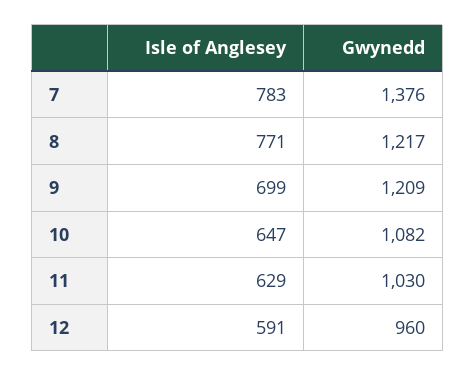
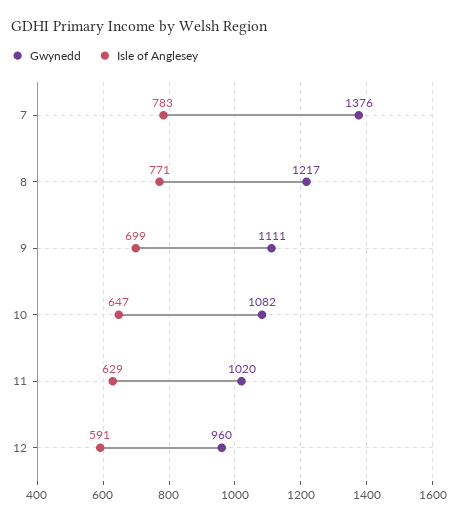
Gwynedd, 9: 1209 -> 1111
Gwynedd, 11: 1030 -> 1020

